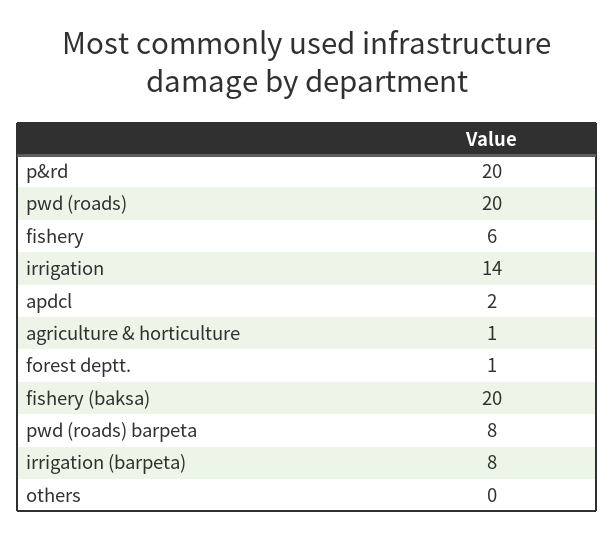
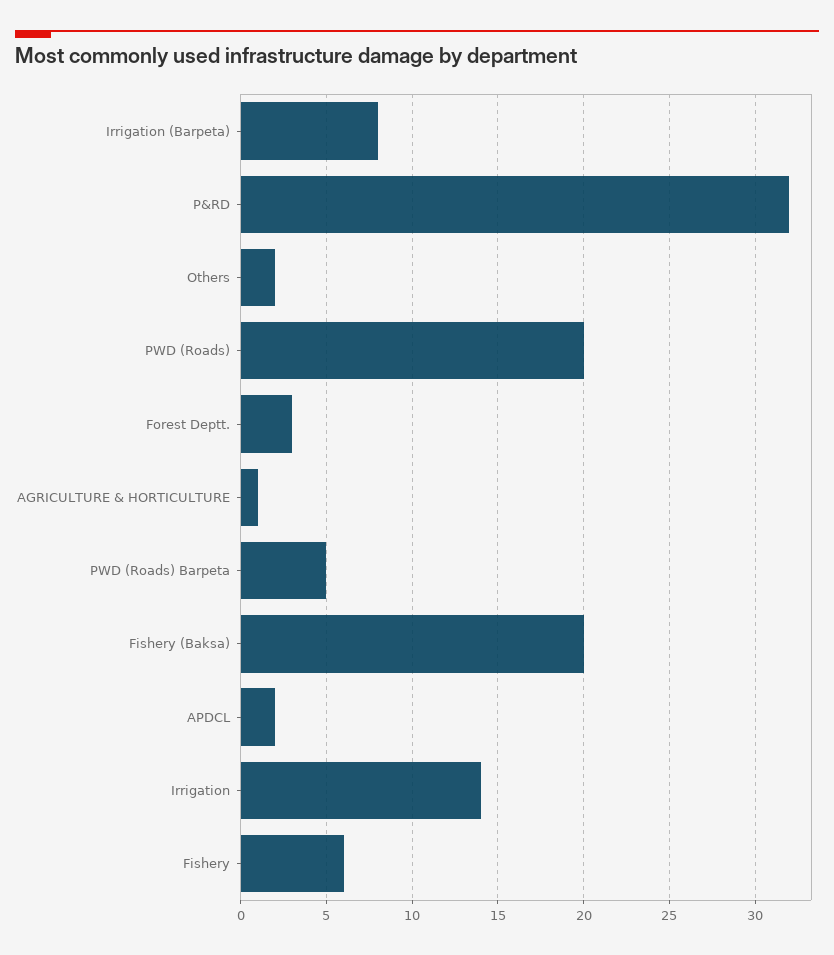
p&rd: 20 -> 32
forest deptt.: 1 -> 3
pwd (roads) barpeta: 8 -> 5
others: 0 -> 2

